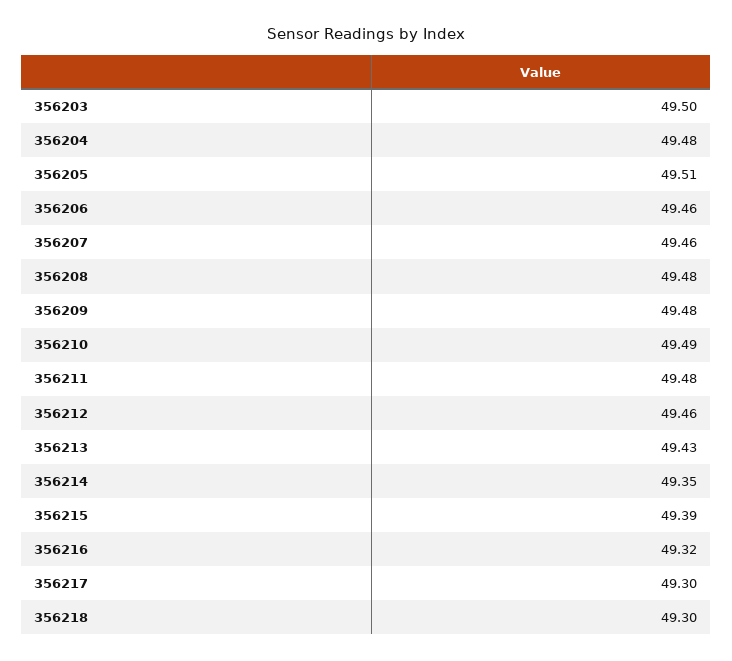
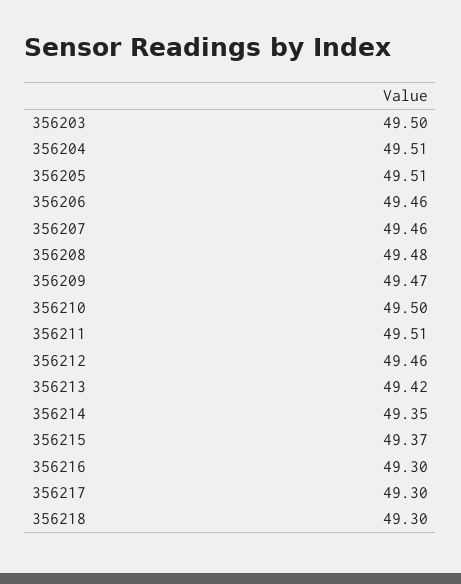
356204: 49.48 -> 49.51
356209: 49.48 -> 49.47
356210: 49.49 -> 49.5
356211: 49.48 -> 49.51
356213: 49.43 -> 49.42
356215: 49.39 -> 49.37
356216: 49.32 -> 49.3

